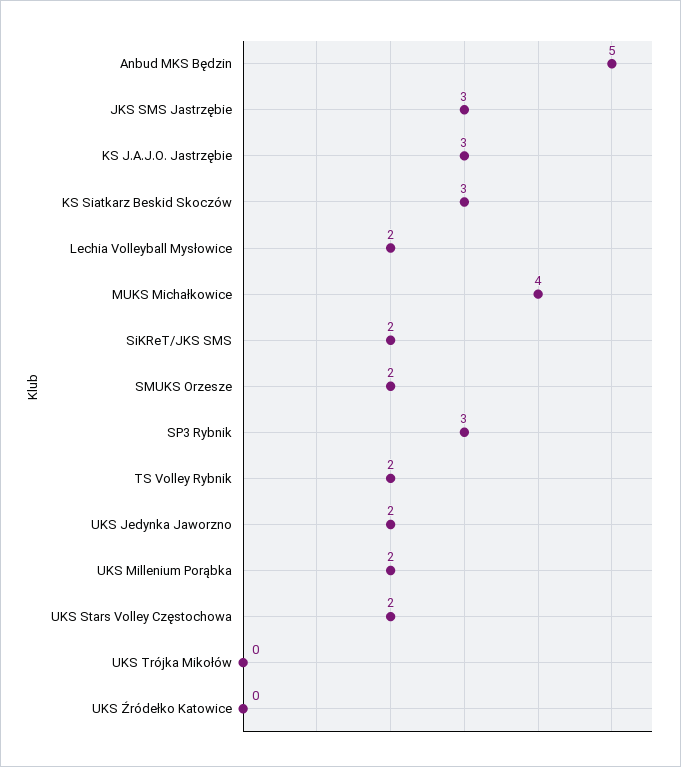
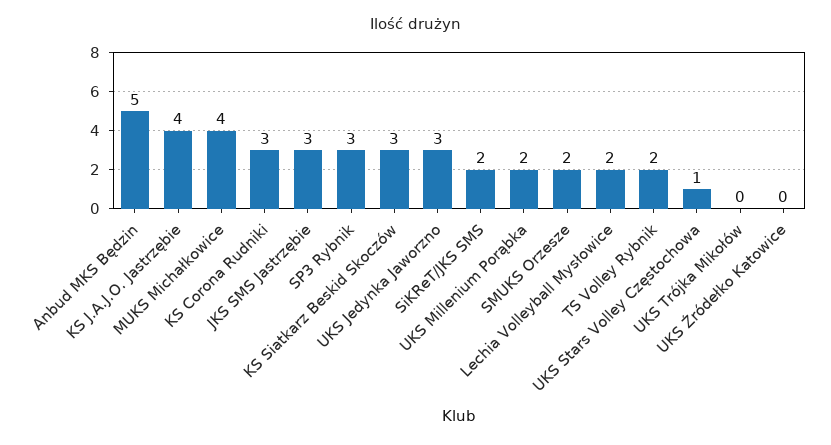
KS J.A.J.O. Jastrzębie: 3 -> 4
UKS Jedynka Jaworzno: 2 -> 3
UKS Stars Volley Częstochowa: 2 -> 1
KS Corona Rudniki: none -> 3

